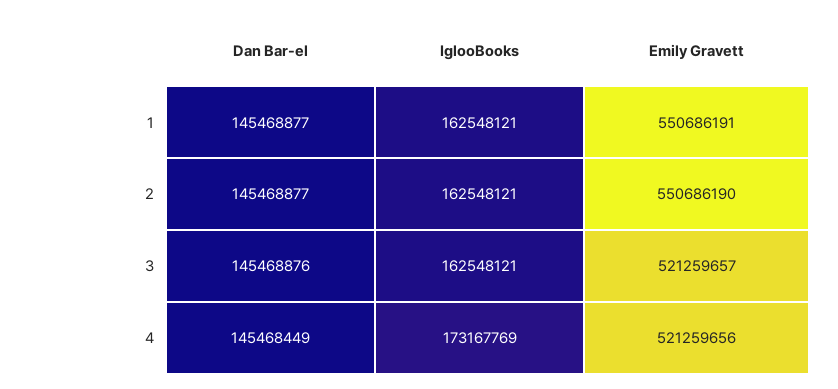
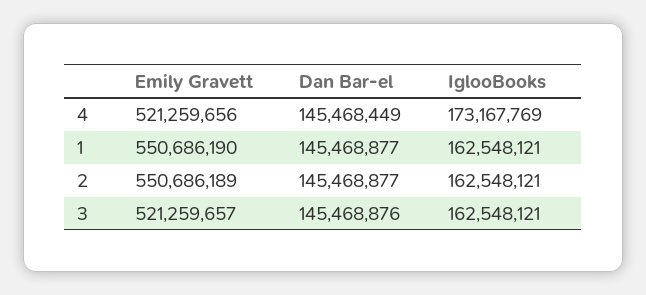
Emily Gravett, 1: 550686191 -> 550686190
Emily Gravett, 2: 550686190 -> 550686189

